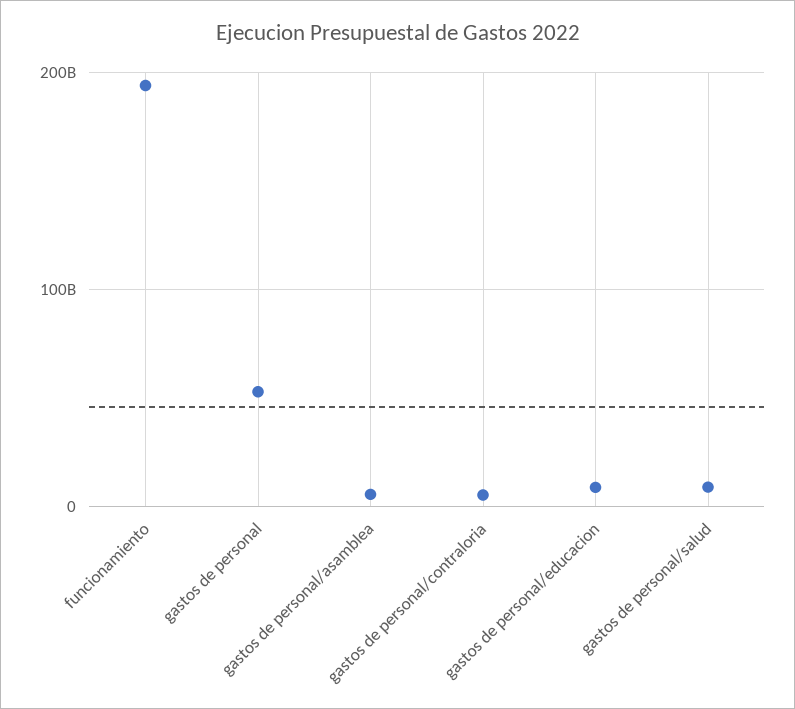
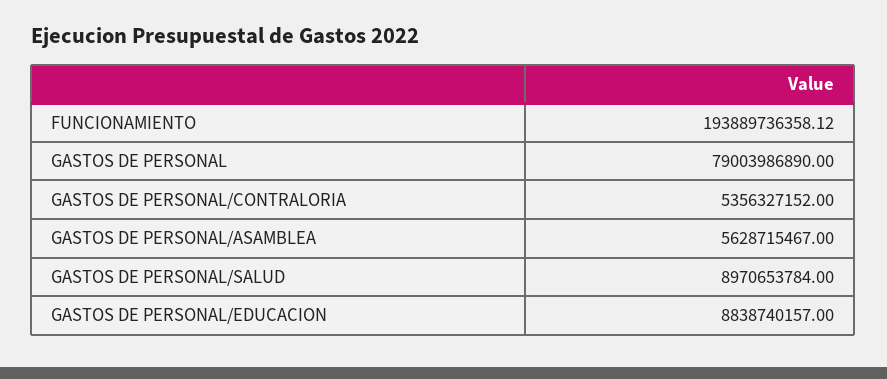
gastos de personal: 50000000000 -> 79003986890

